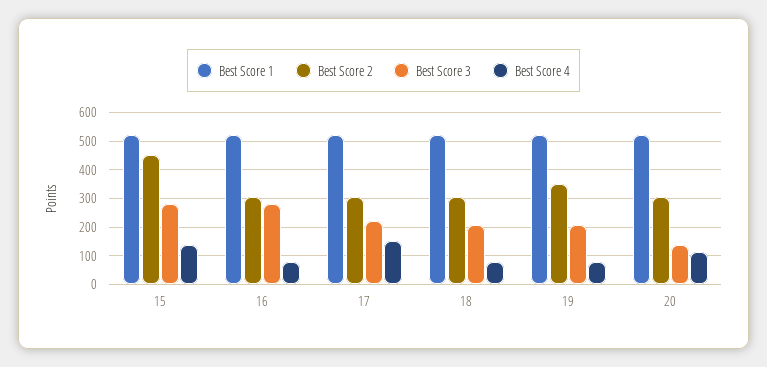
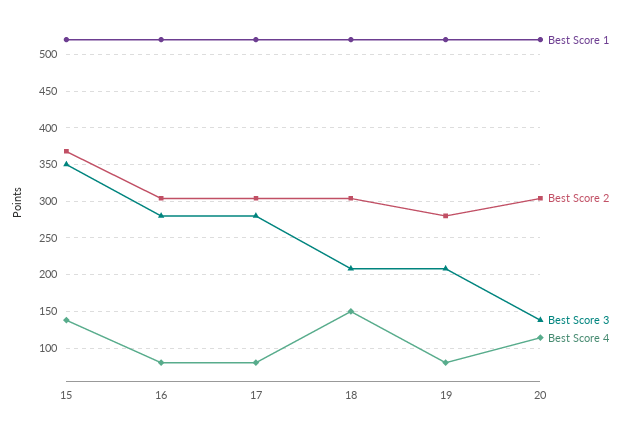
Best Score 2, 15: 450 -> 370
Best Score 3, 15: 275 -> 350
Best Score 3, 17: 225 -> 280
Best Score 4, 17: 150 -> 80
Best Score 4, 18: 75 -> 150
Best Score 2, 19: 350 -> 280

